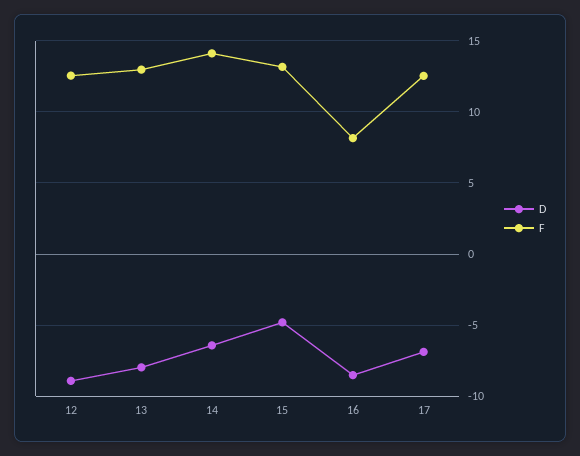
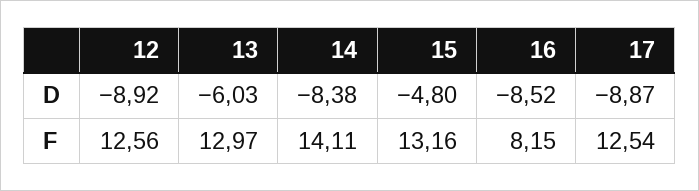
D, 13: -8 -> -6.03
D, 14: -6.5 -> -8.38
D, 17: -7 -> -8.87

